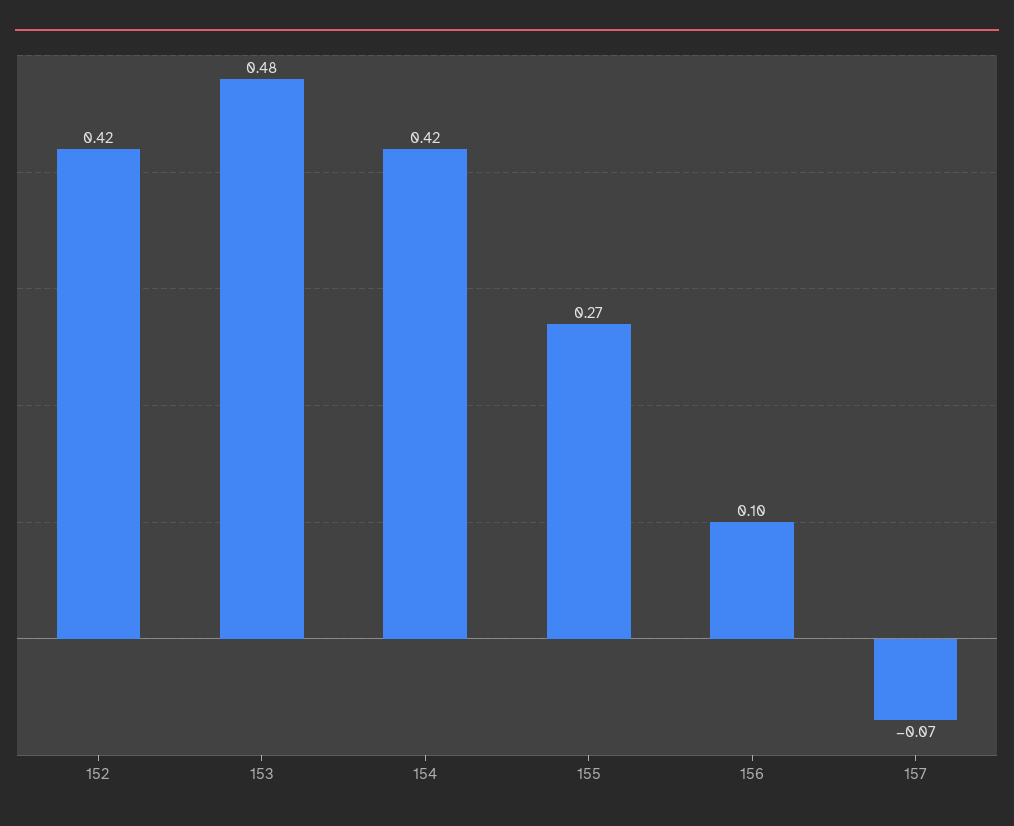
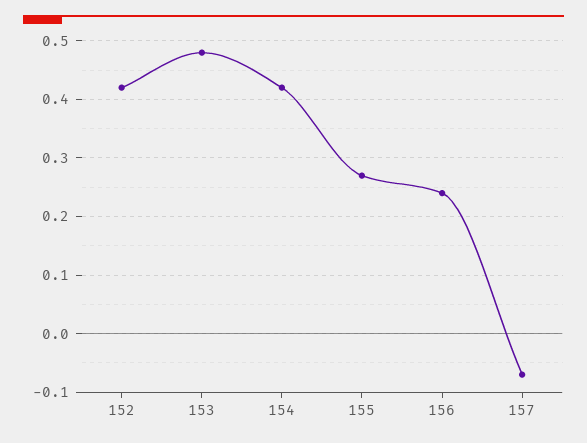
156: 0.1 -> 0.25

